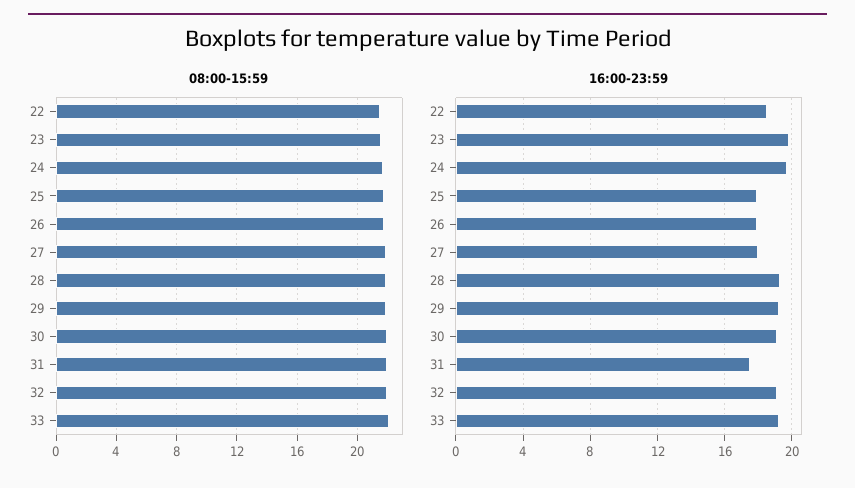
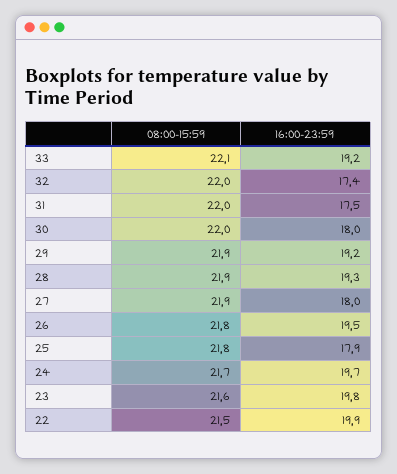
16:00-23:59, 22: 18.5 -> 19.9
16:00-23:59, 26: 18 -> 19.5
16:00-23:59, 30: 19 -> 18
16:00-23:59, 32: 19 -> 17.4

